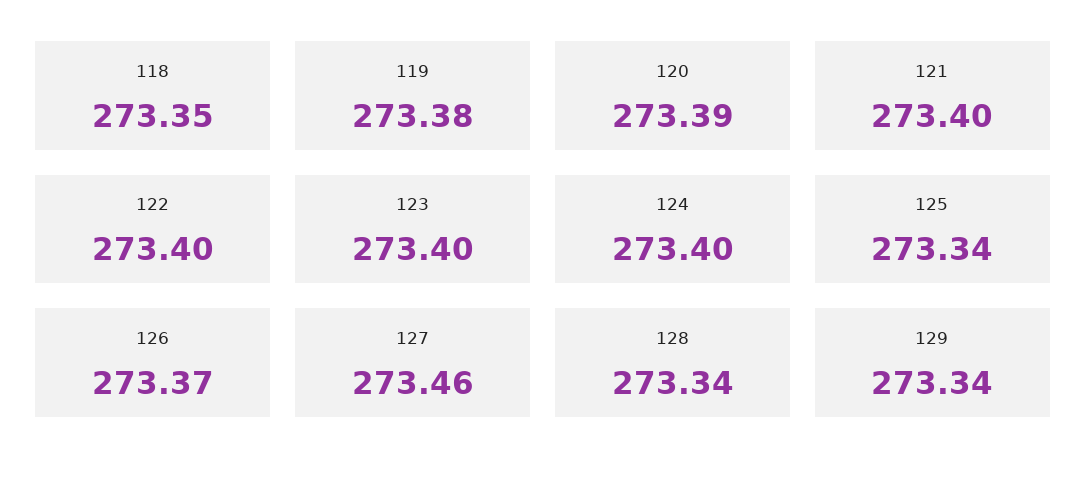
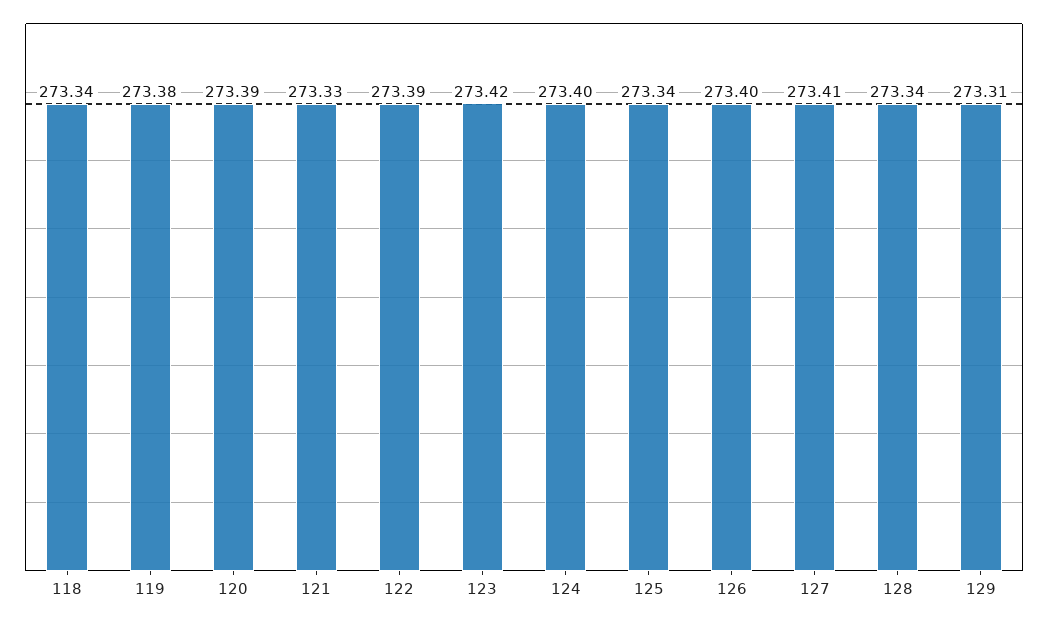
118: 273.35 -> 273.34
121: 273.4 -> 273.33
122: 273.4 -> 273.39
123: 273.4 -> 273.42
126: 273.37 -> 273.4
127: 273.46 -> 273.41
129: 273.34 -> 273.31

